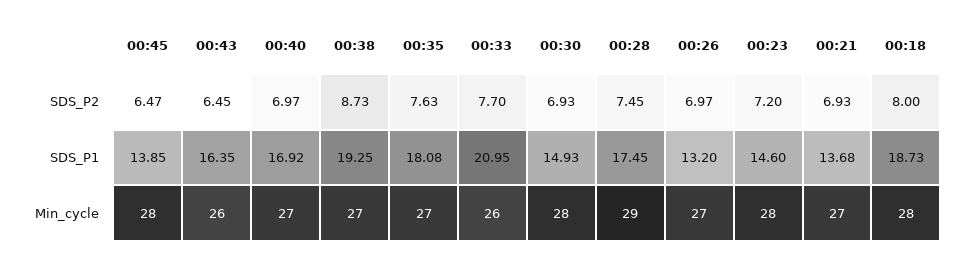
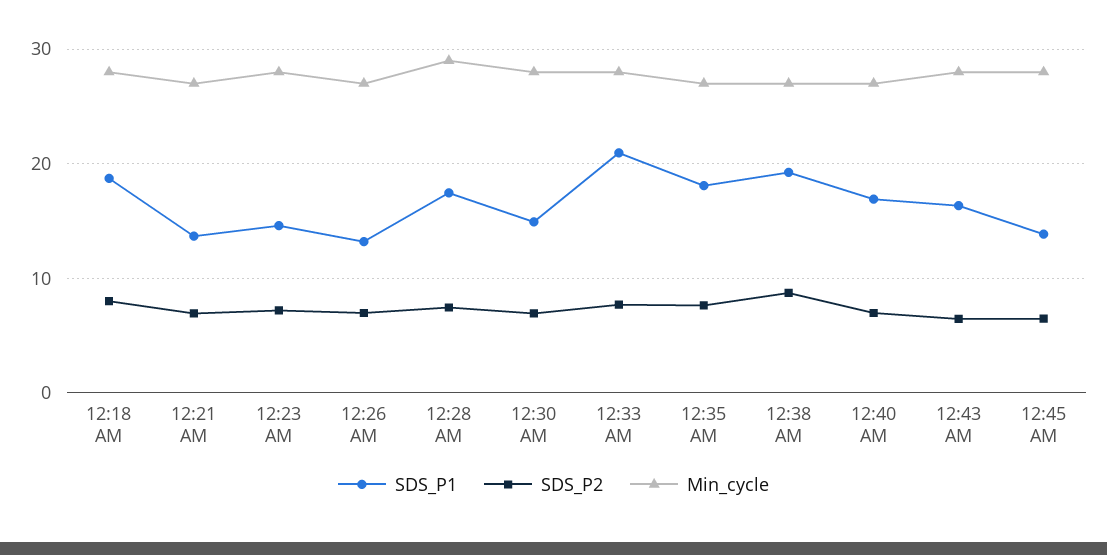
Min_cycle, 00:43: 26 -> 28
Min_cycle, 00:33: 26 -> 28

